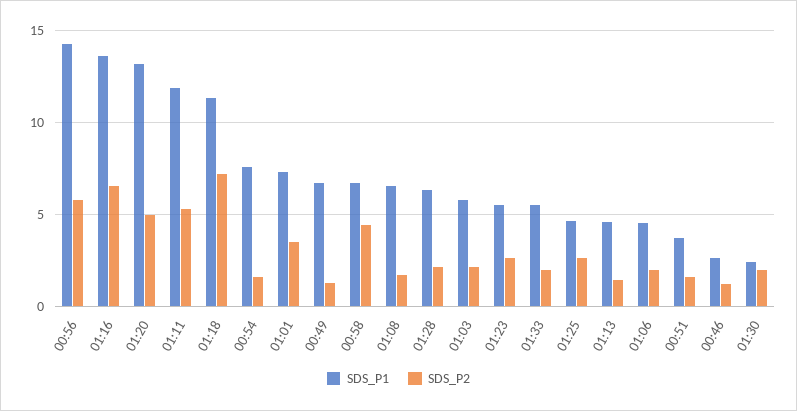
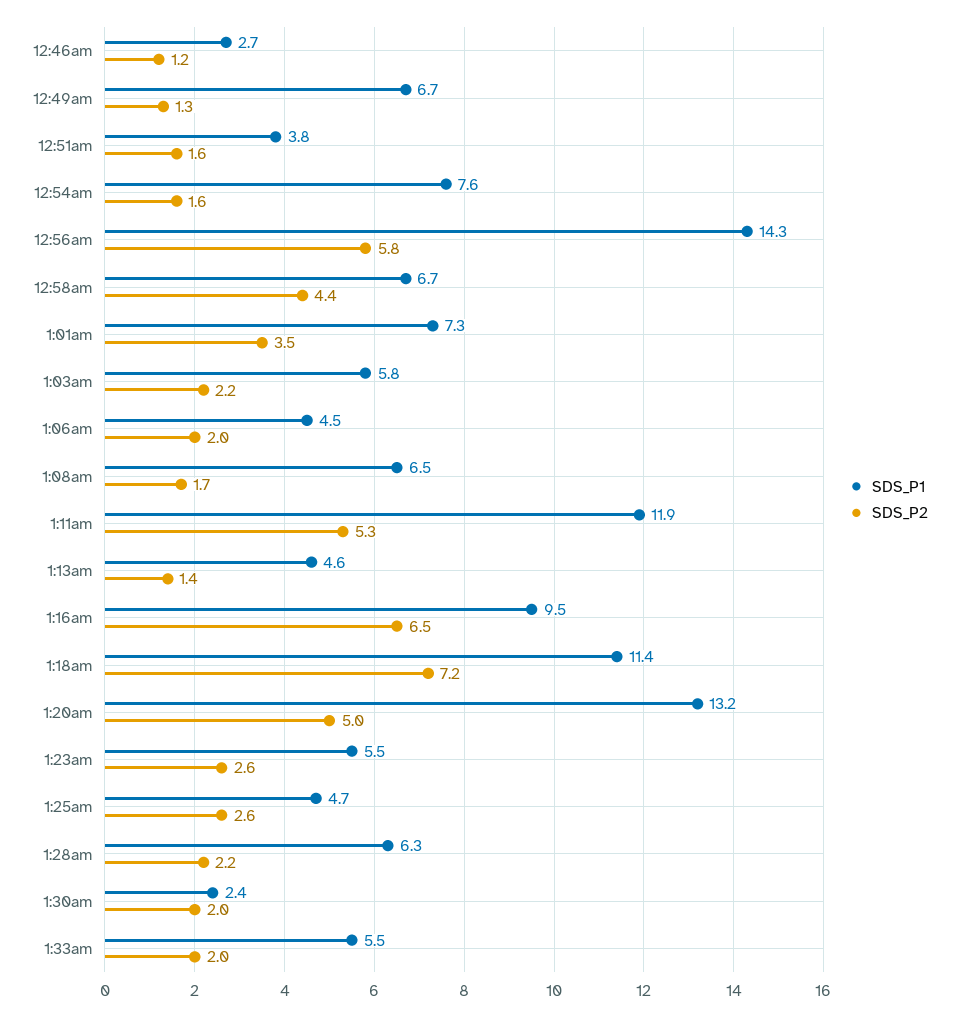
SDS_P1, 01:16: 13.5 -> 9.5

